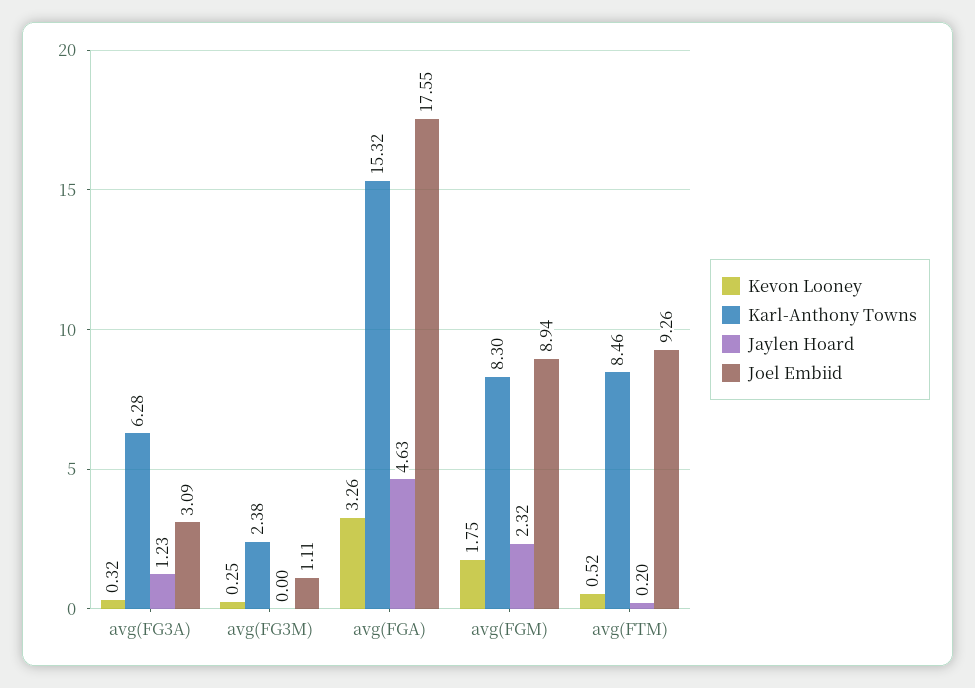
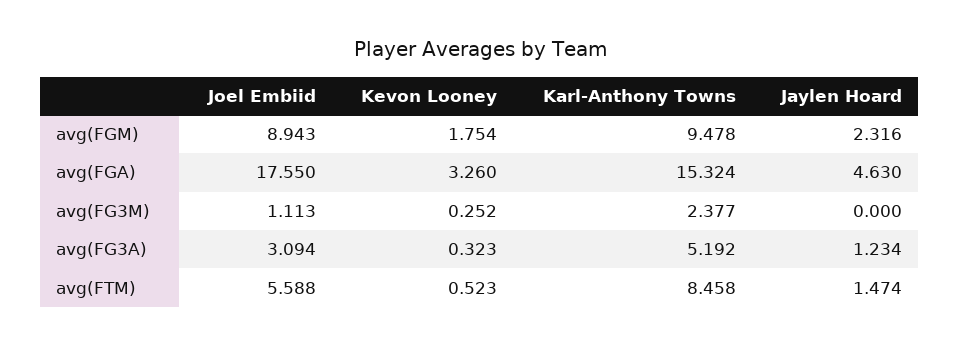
Karl-Anthony Towns, avg(FG3A): 6.28 -> 5.192
Karl-Anthony Towns, avg(FGM): 8.3 -> 9.478
Jaylen Hoard, avg(FTM): 0.2 -> 1.474
Joel Embiid, avg(FTM): 9.26 -> 5.588

